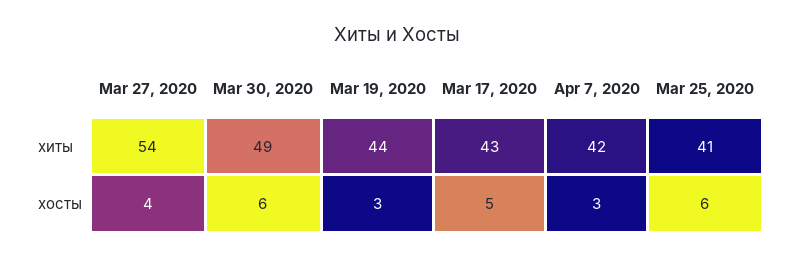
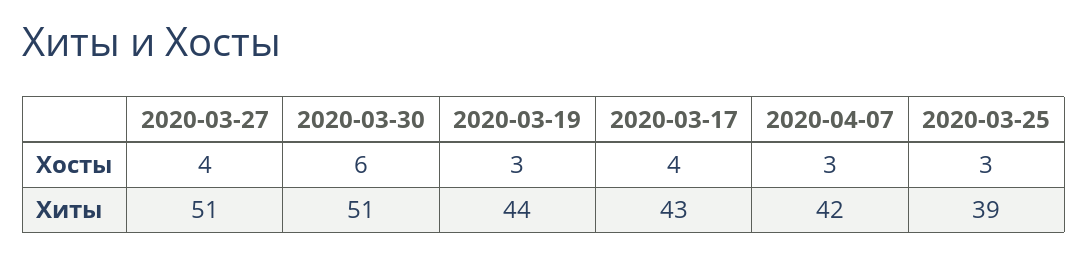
Mar 27, 2020, хиты: 54 -> 51
Mar 30, 2020, хиты: 49 -> 51
Mar 25, 2020, хиты: 41 -> 39
Mar 17, 2020, хосты: 5 -> 4
Mar 25, 2020, хосты: 6 -> 3

